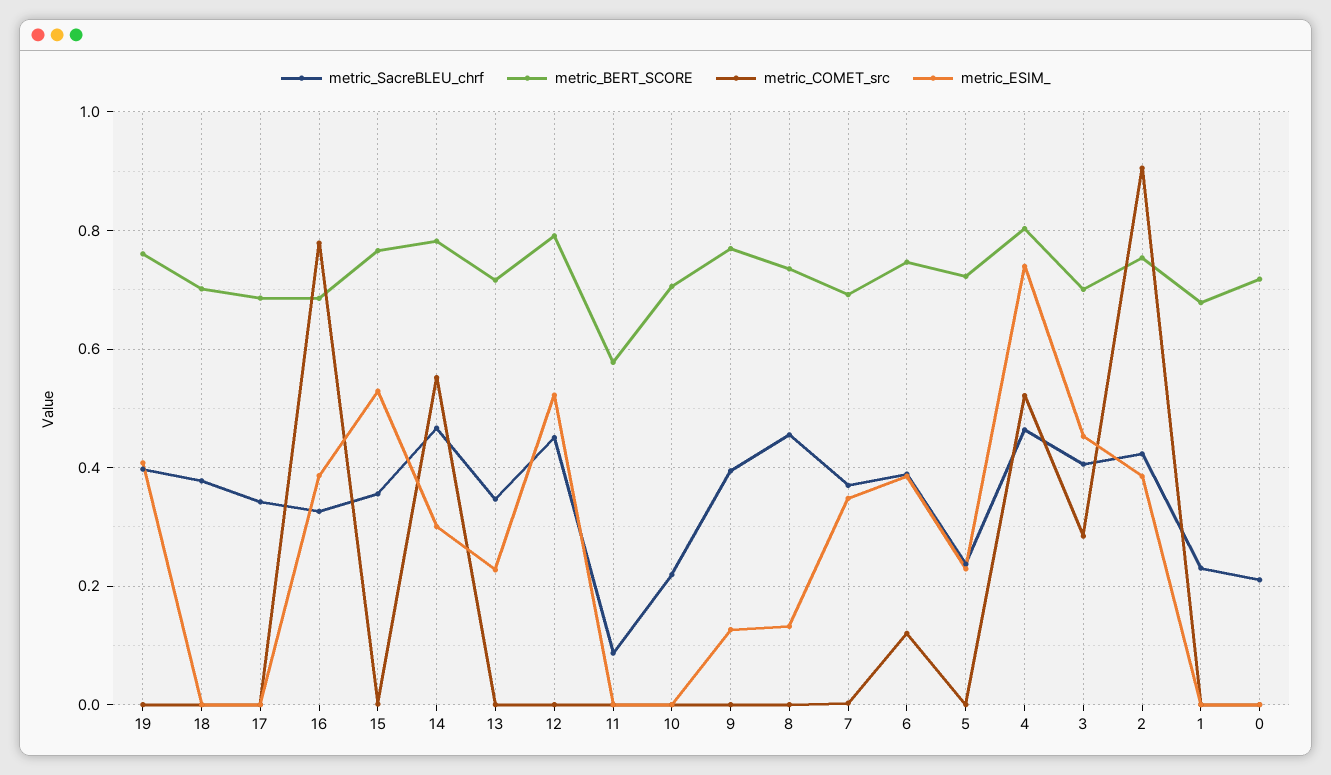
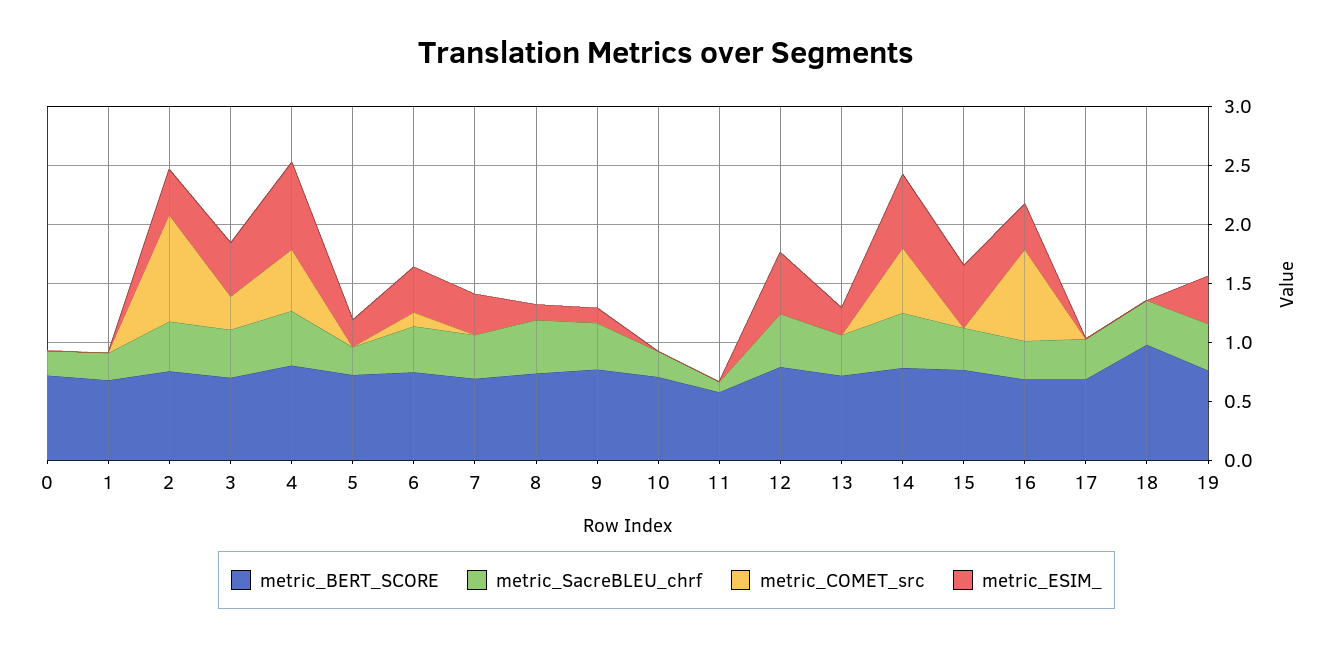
metric_BERT_SCORE, 18: 0.7 -> 1
metric_ESIM_, 14: 0.3 -> 0.6

